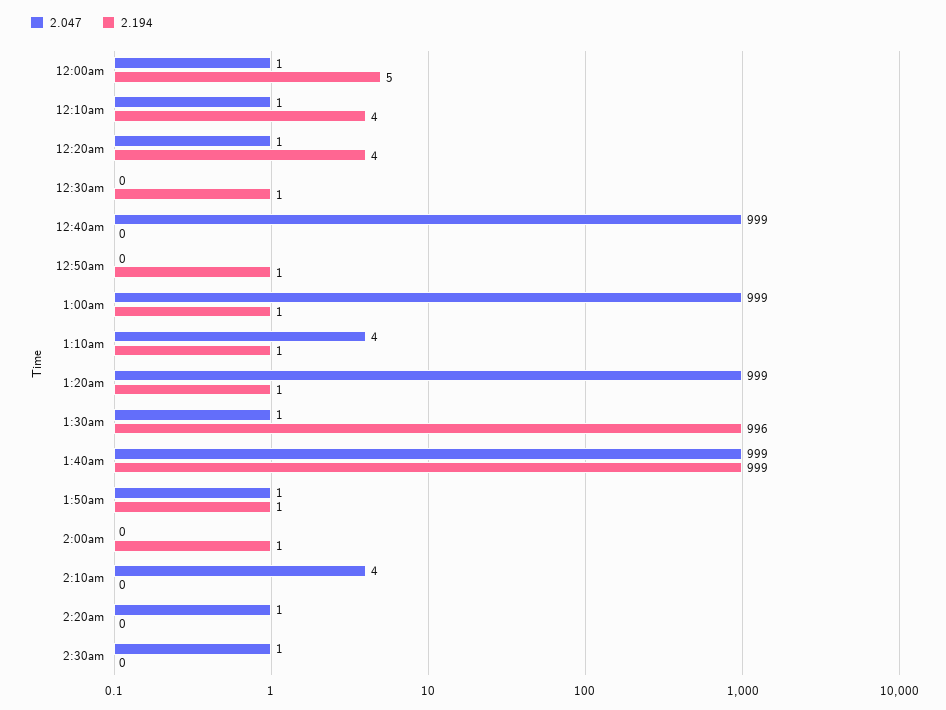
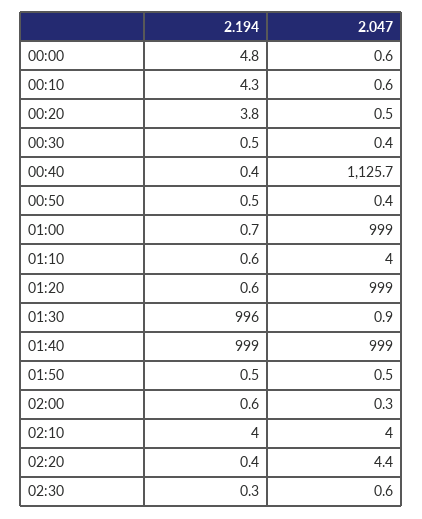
2.047, 12:40am: 999 -> 1125.7
2.194, 2:10am: 0 -> 4
2.047, 2:20am: 1 -> 4.4

